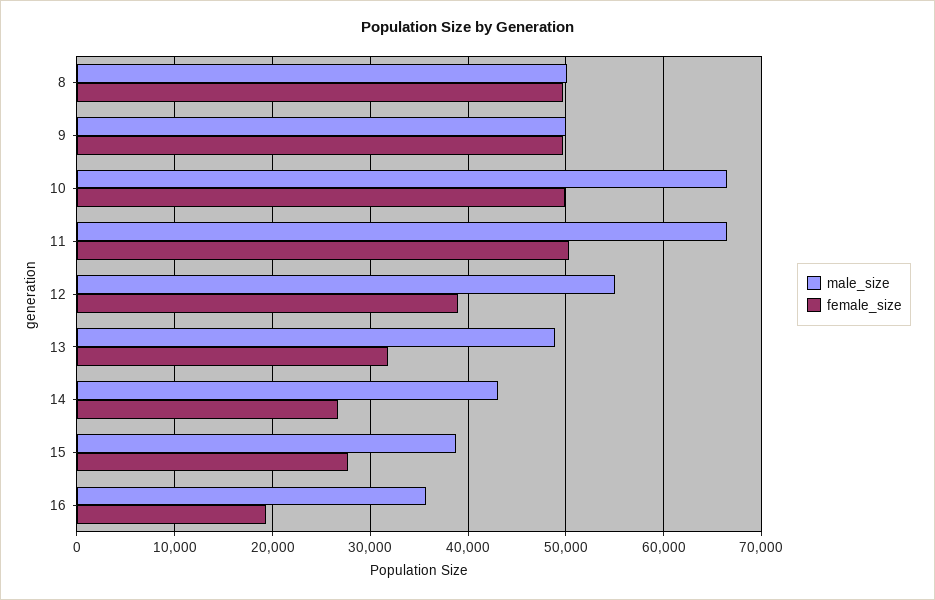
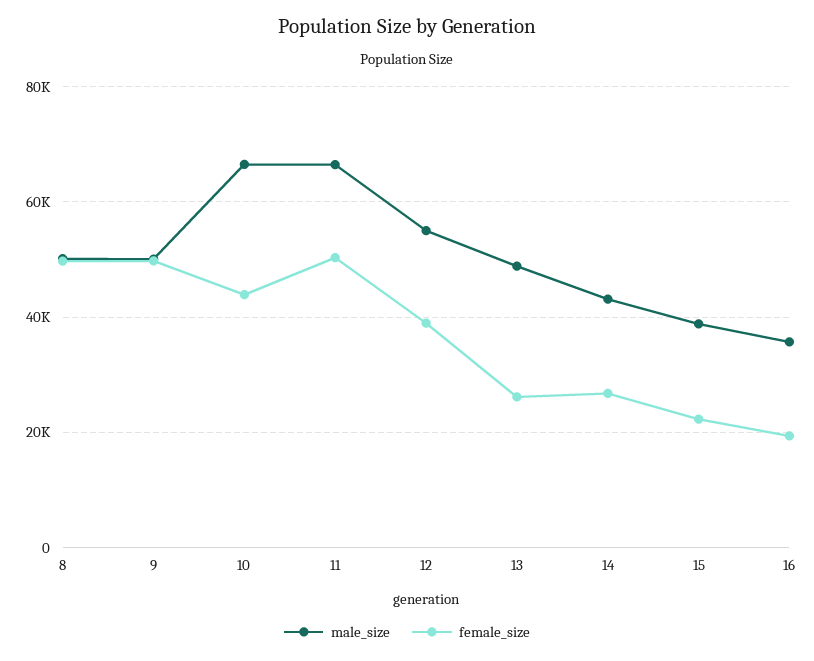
female_size, 10: 50000 -> 44000
female_size, 13: 32000 -> 26000
female_size, 15: 28000 -> 22000

